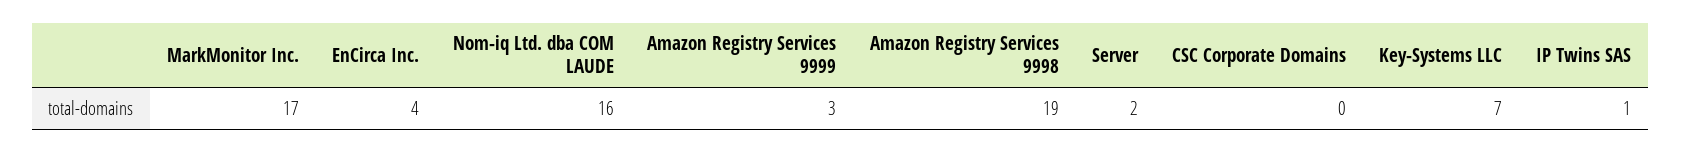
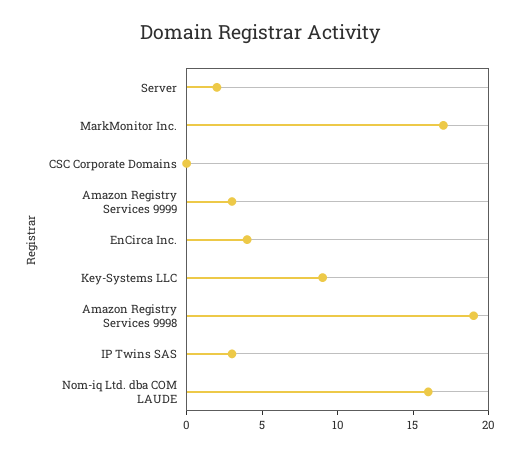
Key-Systems LLC: 7 -> 9
IP Twins SAS: 1 -> 3

